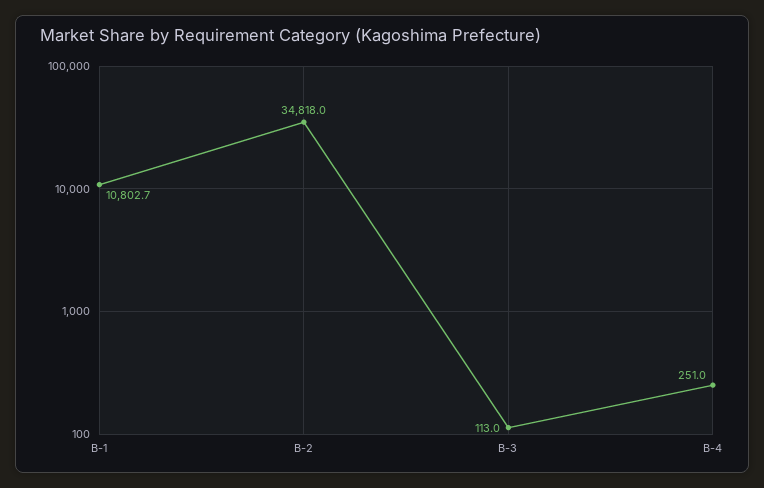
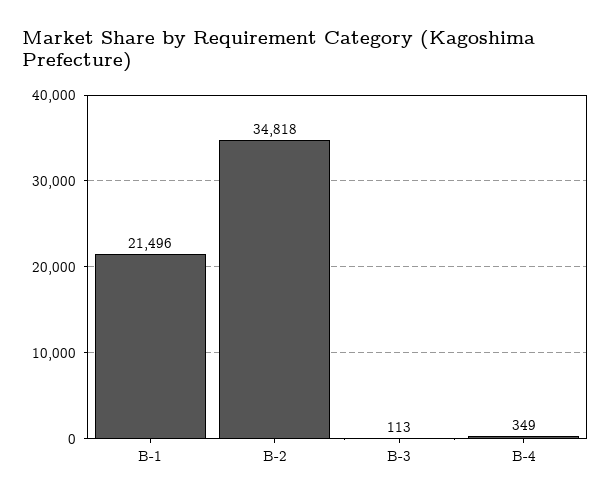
B-1: 10802.7 -> 21496
B-4: 251 -> 349

